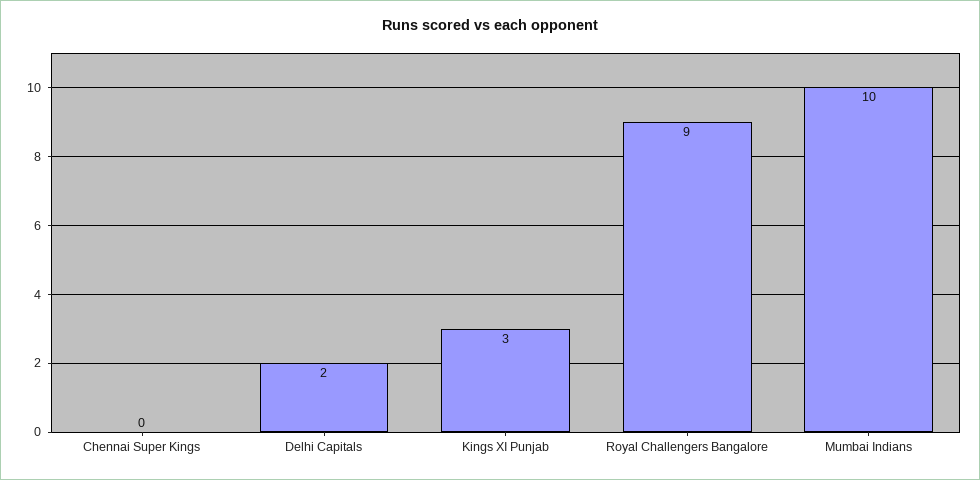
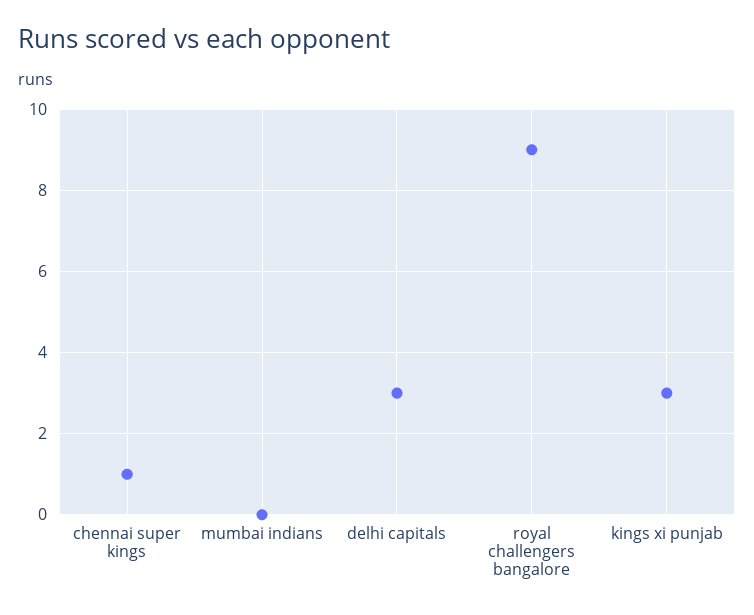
Chennai Super Kings: 0 -> 1
Delhi Capitals: 2 -> 3
Mumbai Indians: 10 -> 0

